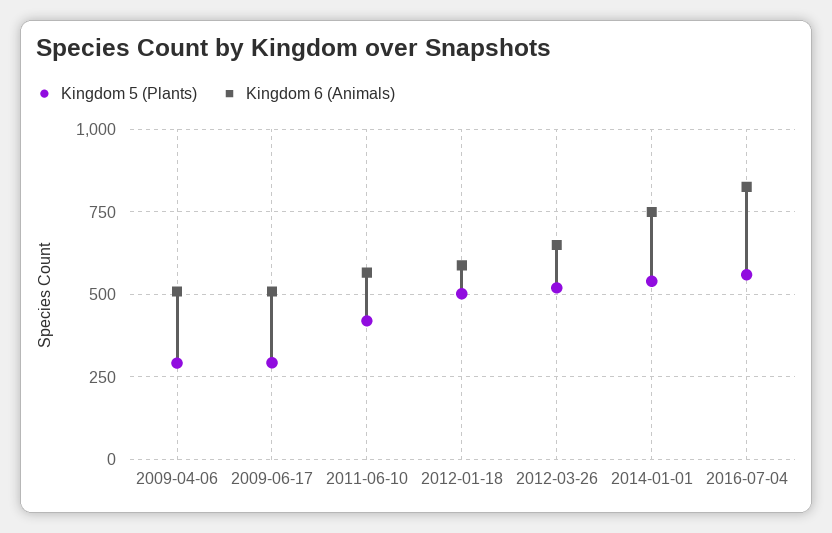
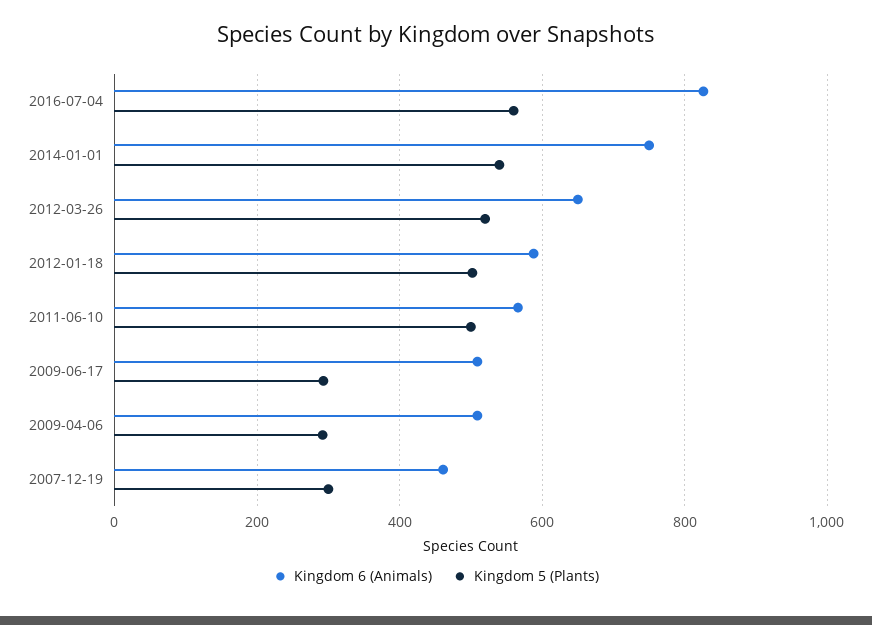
Kingdom 5 (Plants), 2011-06-10: 425 -> 500
Kingdom 6 (Animals), 2007-12-19: none -> 460
Kingdom 5 (Plants), 2007-12-19: none -> 300

